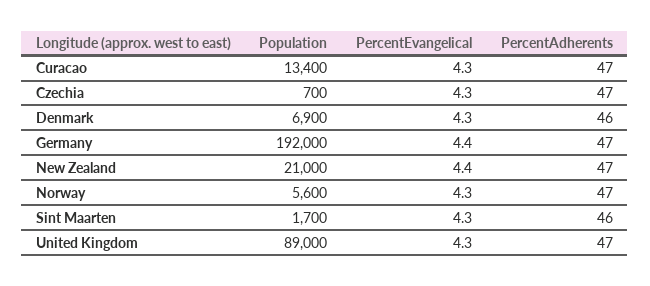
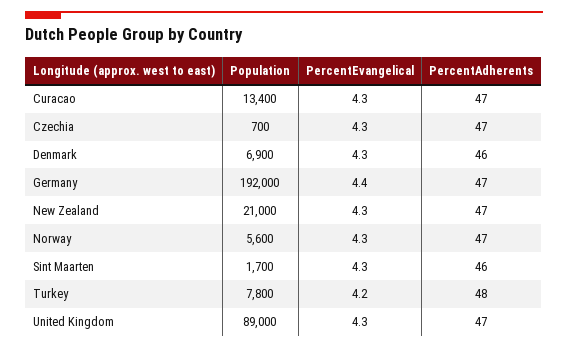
PercentEvangelical, New Zealand: 4.4 -> 4.3
Population, Turkey: none -> 7800
PercentEvangelical, Turkey: none -> 4.2
PercentAdherents, Turkey: none -> 48

